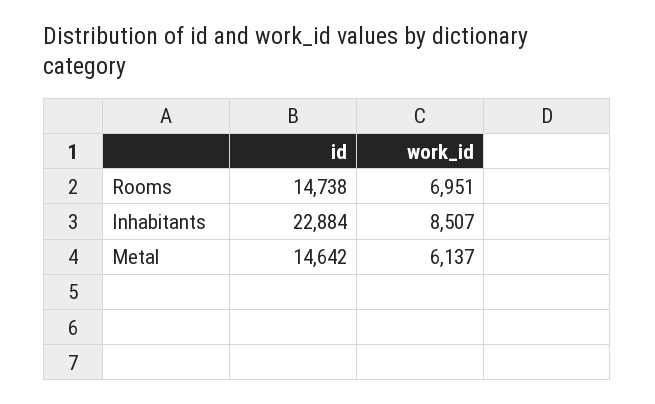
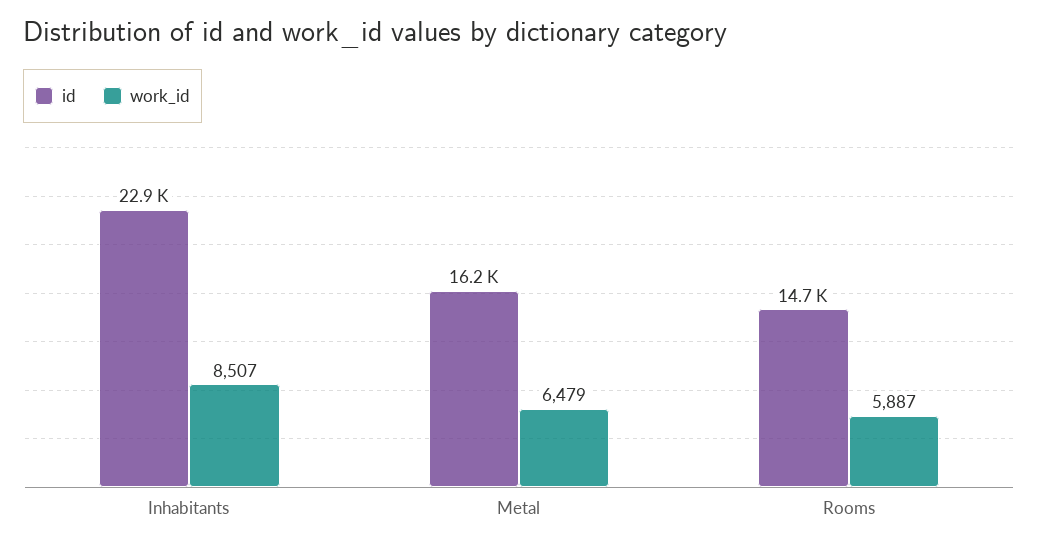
work_id, Rooms: 6951 -> 5887
id, Metal: 14642 -> 16200
work_id, Metal: 6137 -> 6479

